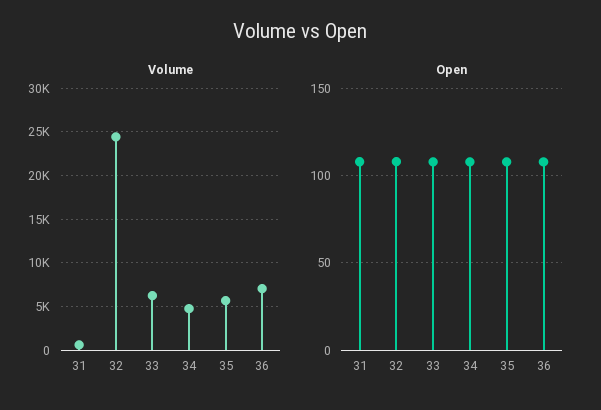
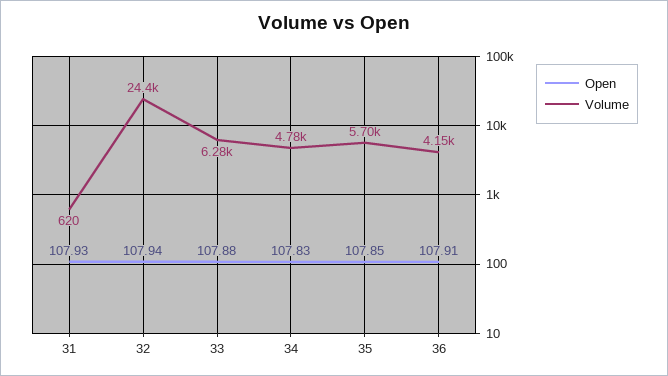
Volume, 36: 7000 -> 4150

